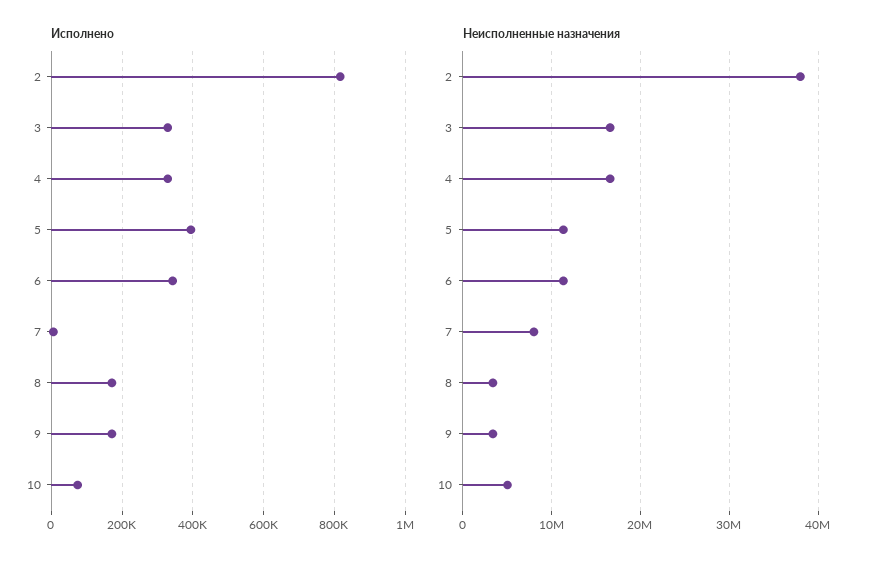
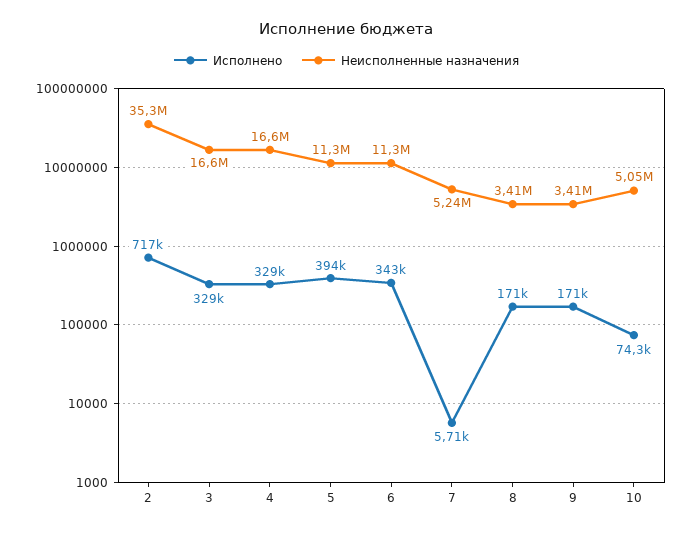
Исполнено, 2: 820000 -> 717000
Неисполненные назначения, 2: 38000000 -> 35300000
Неисполненные назначения, 7: 8000000 -> 5240000

